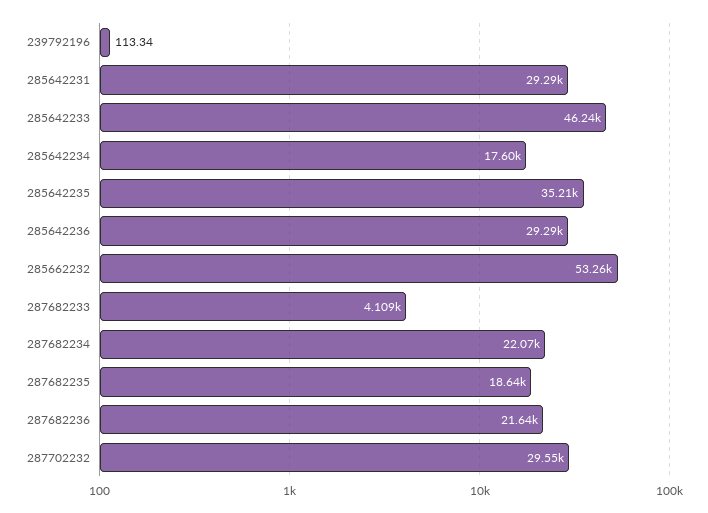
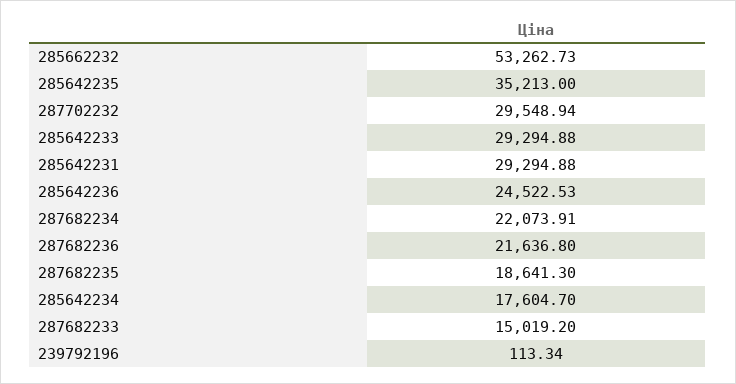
285642233: 46240 -> 29294.88
285642236: 29290 -> 24522.53
287682233: 4109 -> 15019.2

